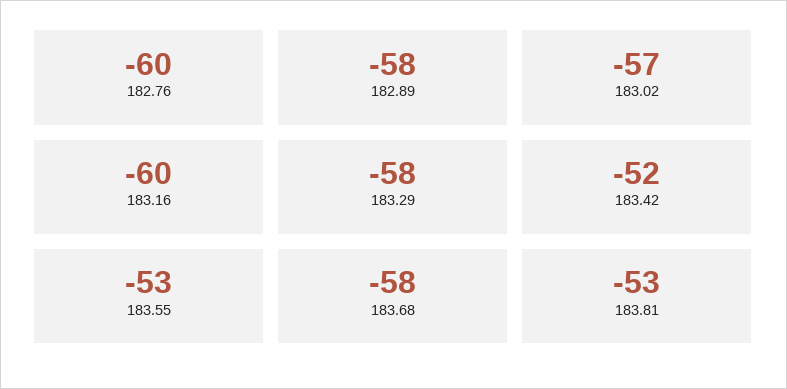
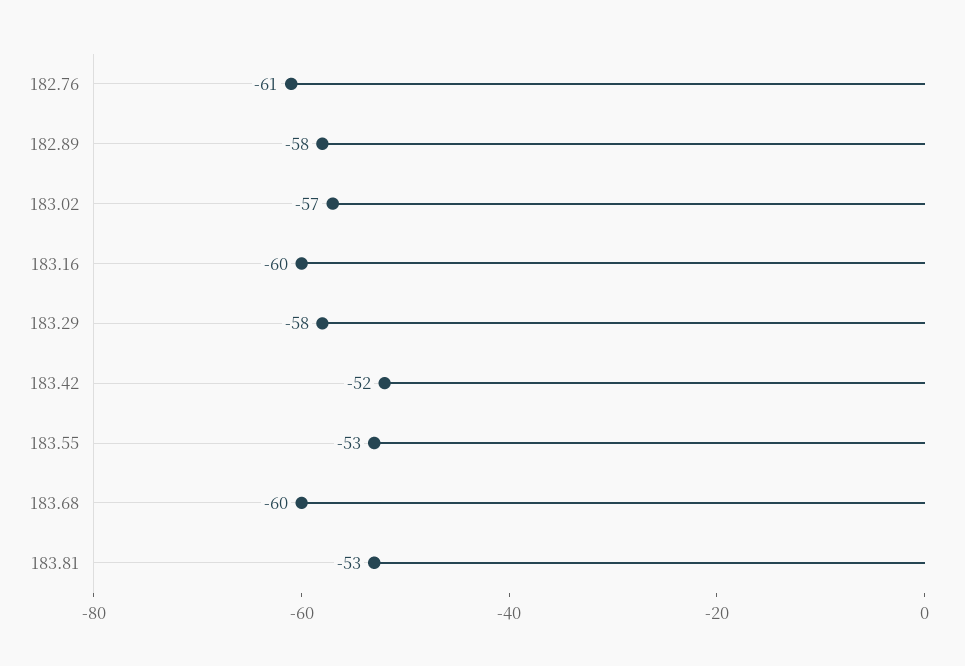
182.76: -60 -> -61
183.68: -58 -> -60

